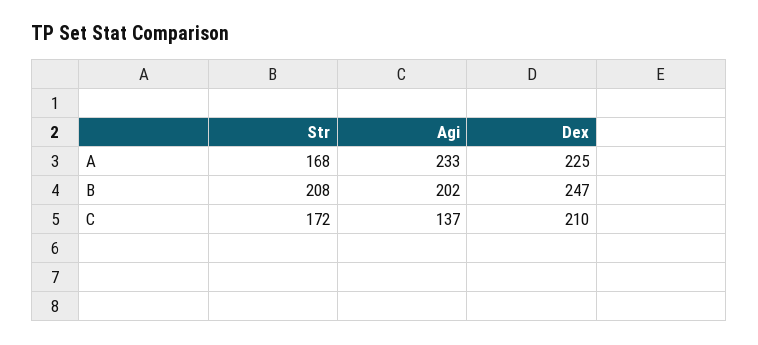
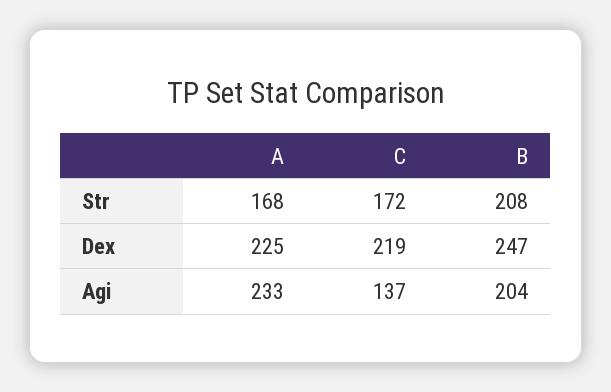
Agi, B: 202 -> 204
Dex, C: 210 -> 219

